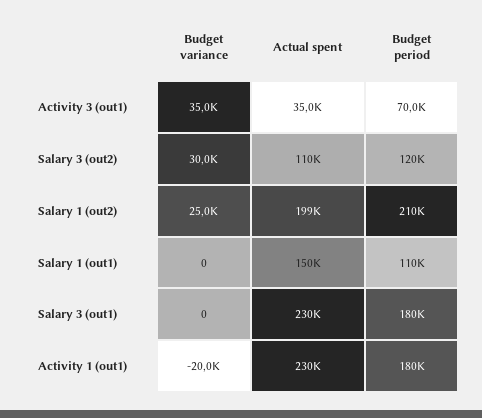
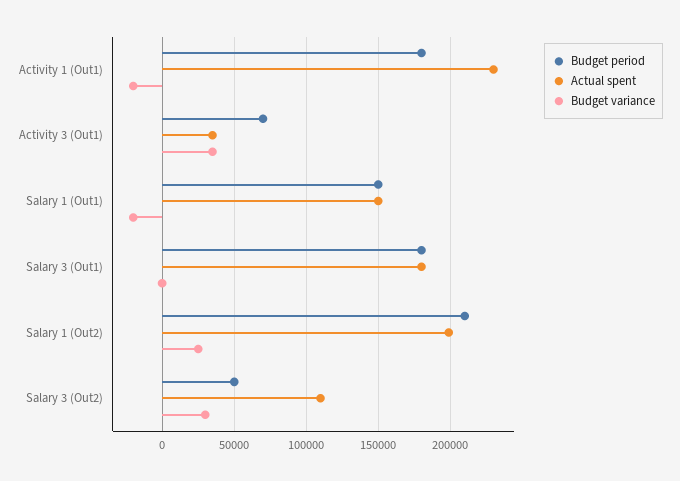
Budget period, Salary 3 (out2): 120000 -> 50000
Budget variance, Salary 1 (out1): 0 -> -20000
Budget period, Salary 1 (out1): 110000 -> 150000
Actual spent, Salary 3 (out1): 230000 -> 180000

